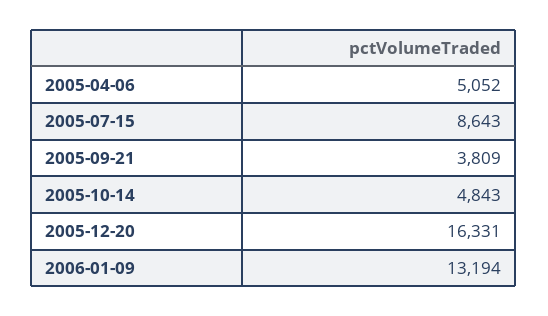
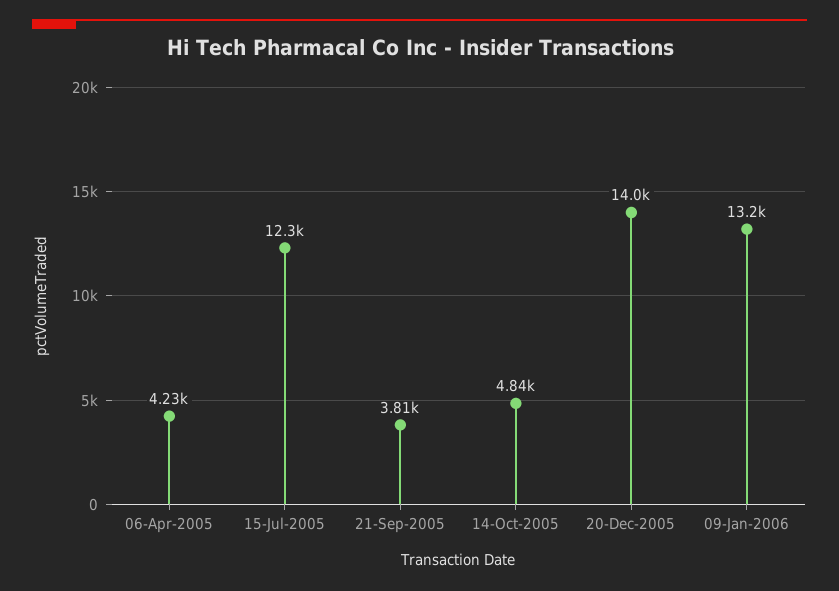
2005-04-06: 5052 -> 4230
2005-07-15: 8643 -> 12300
2005-12-20: 16331 -> 14000

